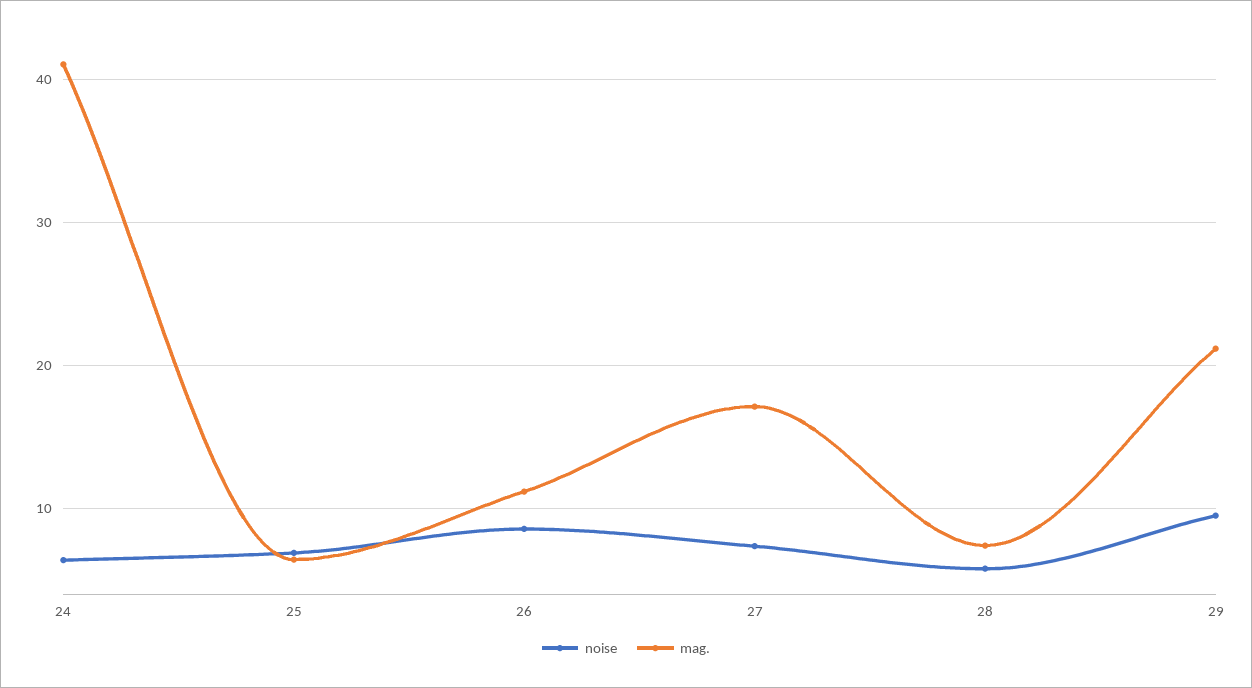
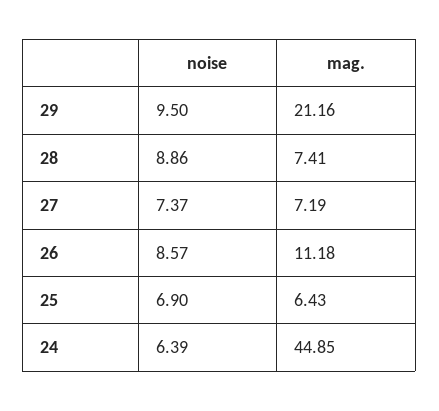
mag., 24: 41 -> 44.85
mag., 27: 17 -> 7.19
noise, 28: 6 -> 8.86

